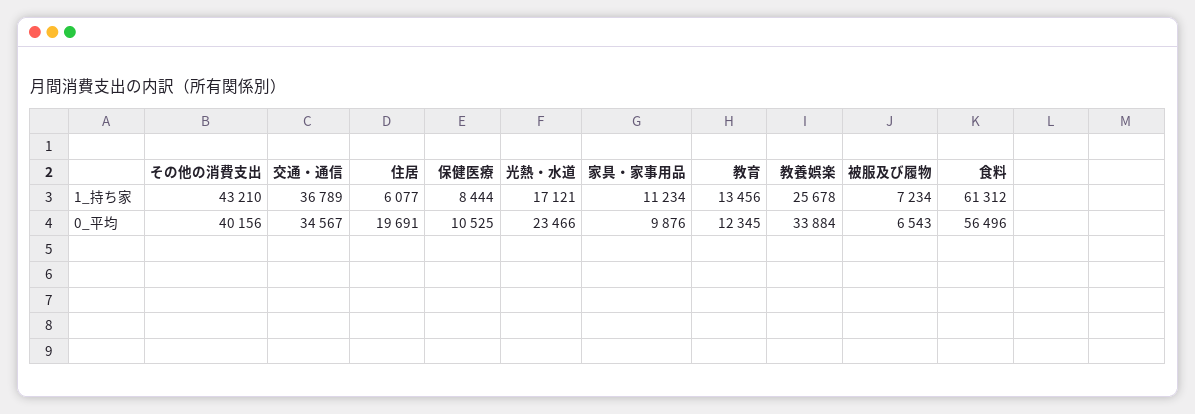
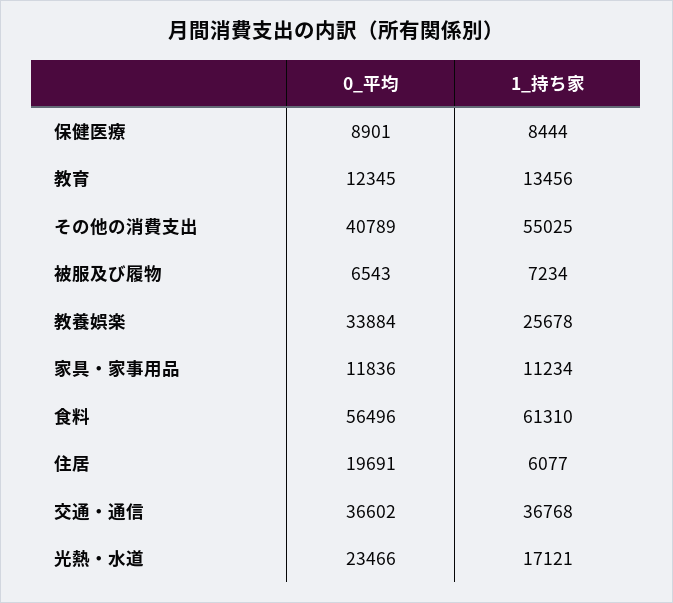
その他の消費支出, 1_持ち家: 43210 -> 55025
交通・通信, 1_持ち家: 36789 -> 36768
食料, 1_持ち家: 61312 -> 61310
その他の消費支出, 0_平均: 40156 -> 40789
交通・通信, 0_平均: 34567 -> 36602
保健医療, 0_平均: 10525 -> 8901
家具・家事用品, 0_平均: 9876 -> 11836

